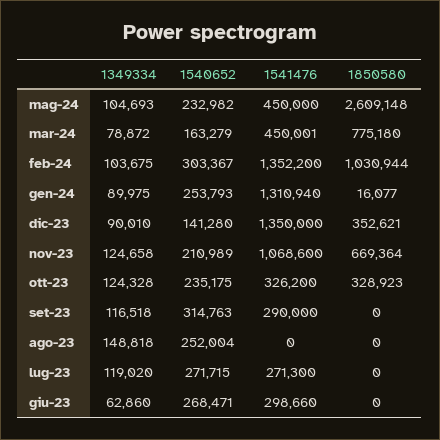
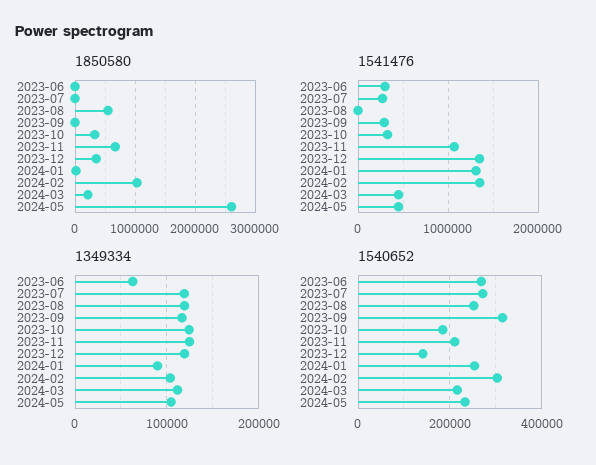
1349334, mar-24: 78872 -> 110000
1540652, mar-24: 163279 -> 220000
1850580, mar-24: 775180 -> 200000
1349334, dic-23: 90010 -> 120000
1540652, ott-23: 235175 -> 180000
1349334, ago-23: 148818 -> 120000
1850580, ago-23: 0 -> 600000

